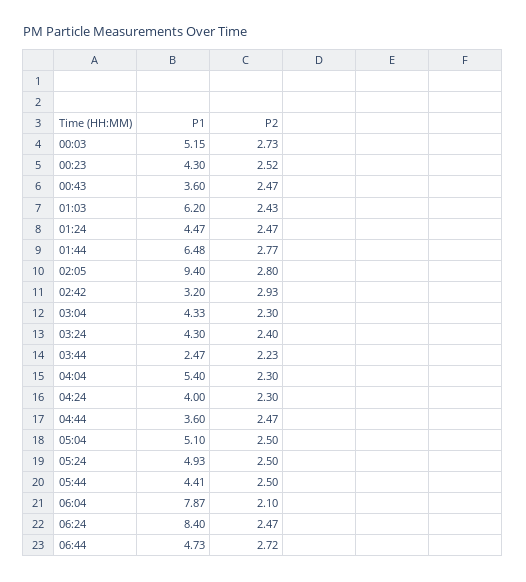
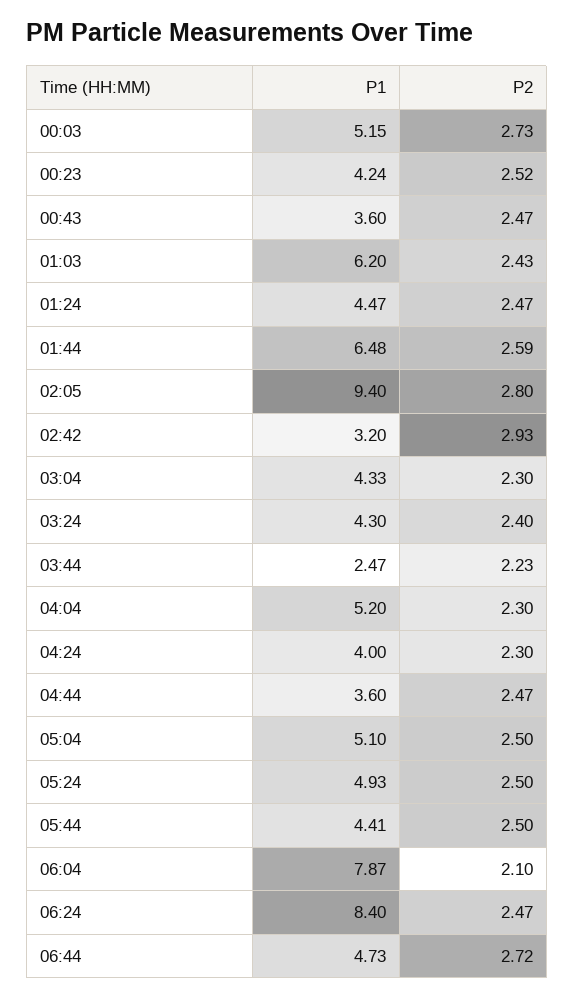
P1, 00:23: 4.3 -> 4.24
P2, 01:44: 2.77 -> 2.59
P1, 04:04: 5.4 -> 5.2

